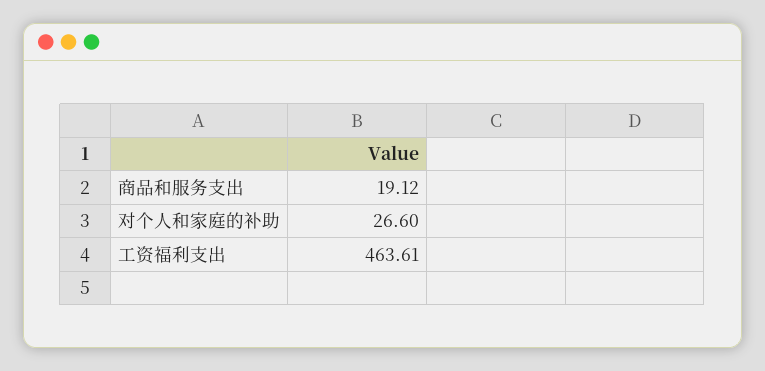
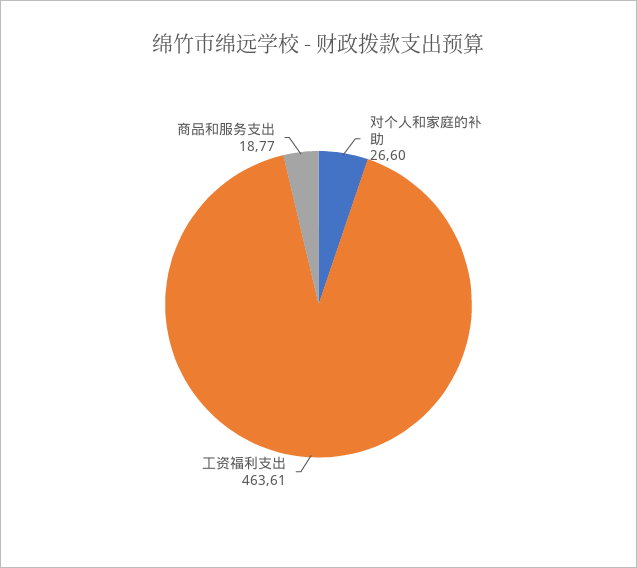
商品和服务支出: 19.12 -> 18.77

